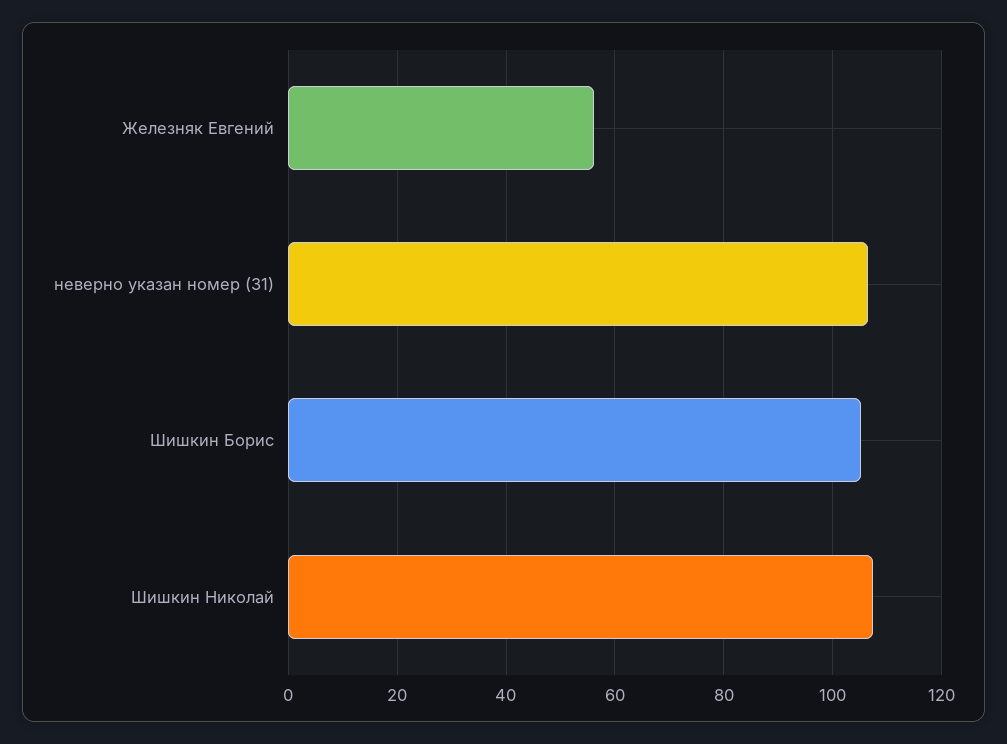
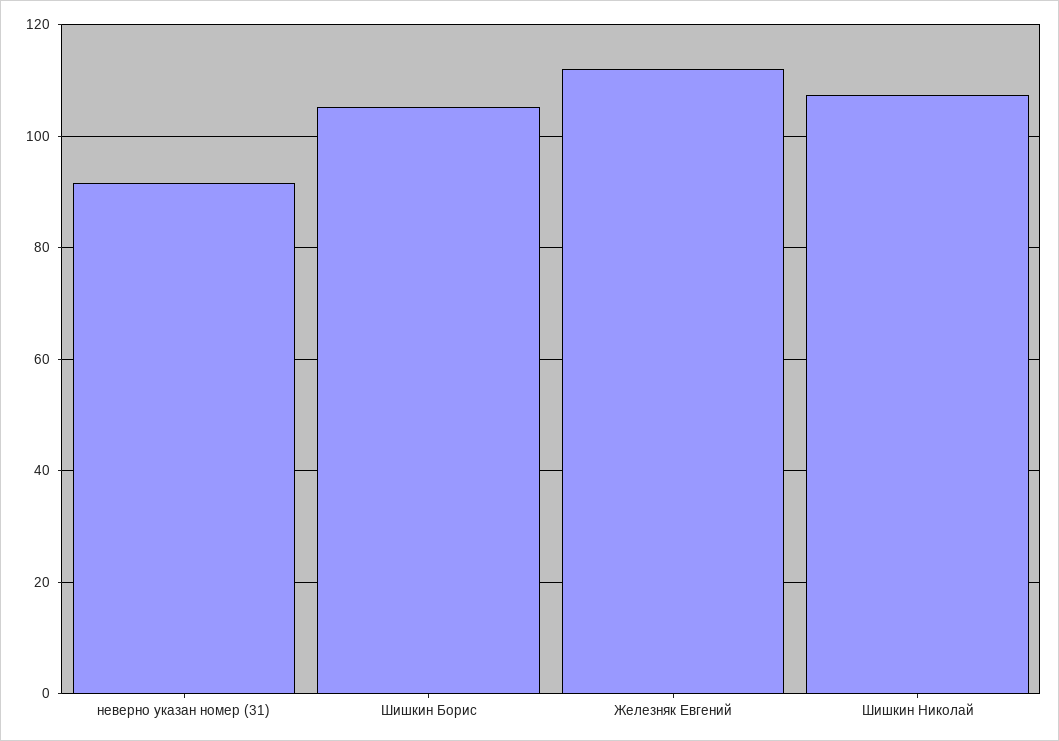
Железняк Евгений: 56 -> 112
неверно указан номер (31): 106 -> 92

